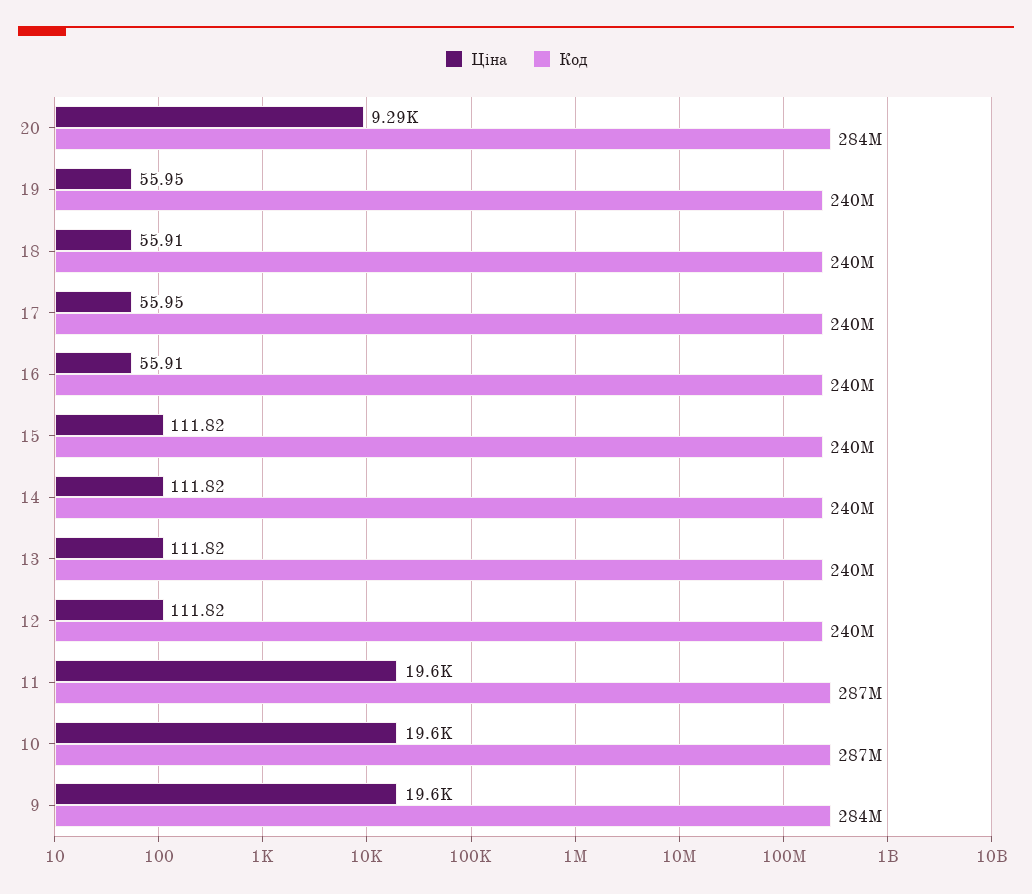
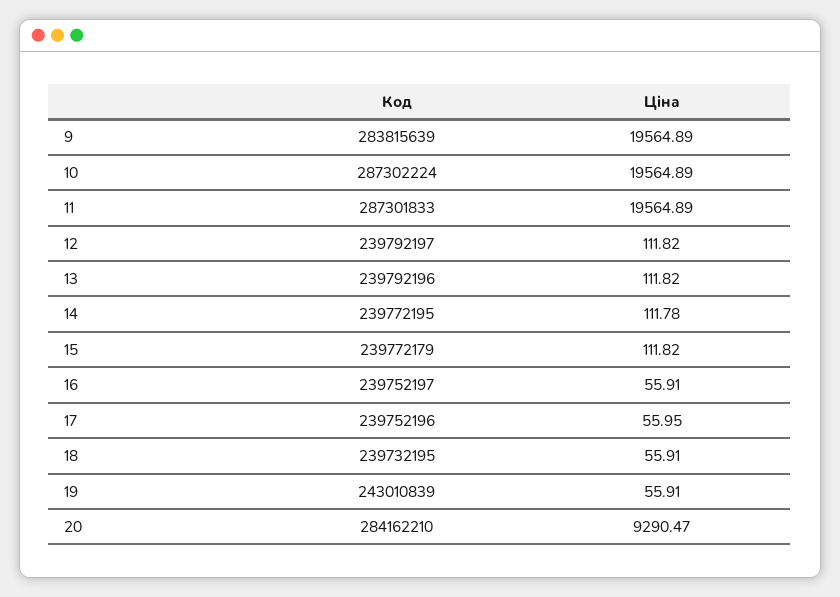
Ціна, 19: 55.95 -> 55.91
Код, 19: 240000000 -> 243010839
Ціна, 14: 111.82 -> 111.78

